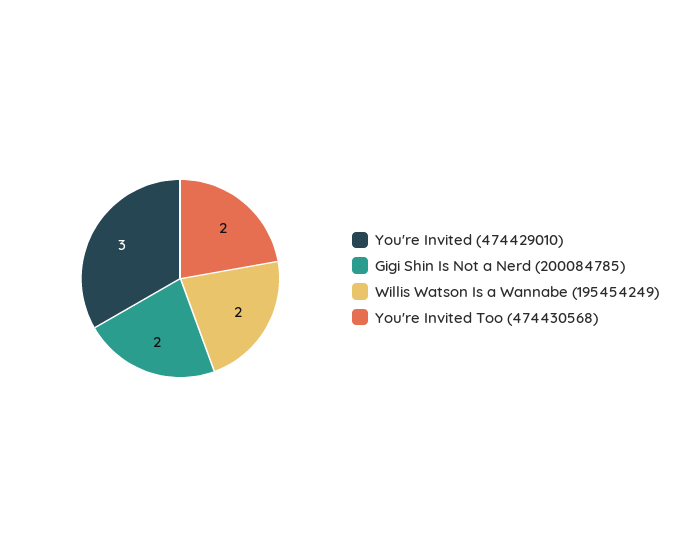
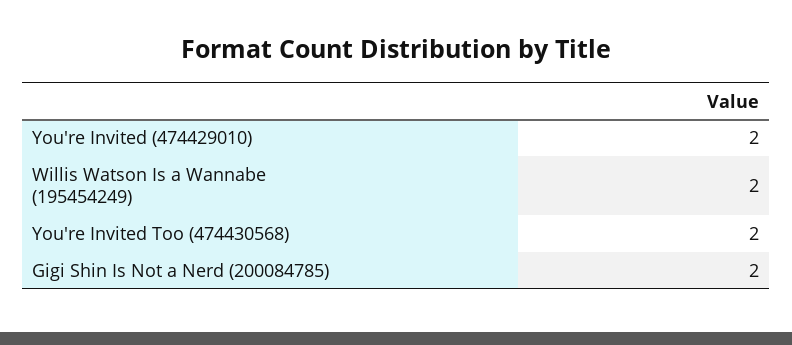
You're Invited (474429010): 3 -> 2

